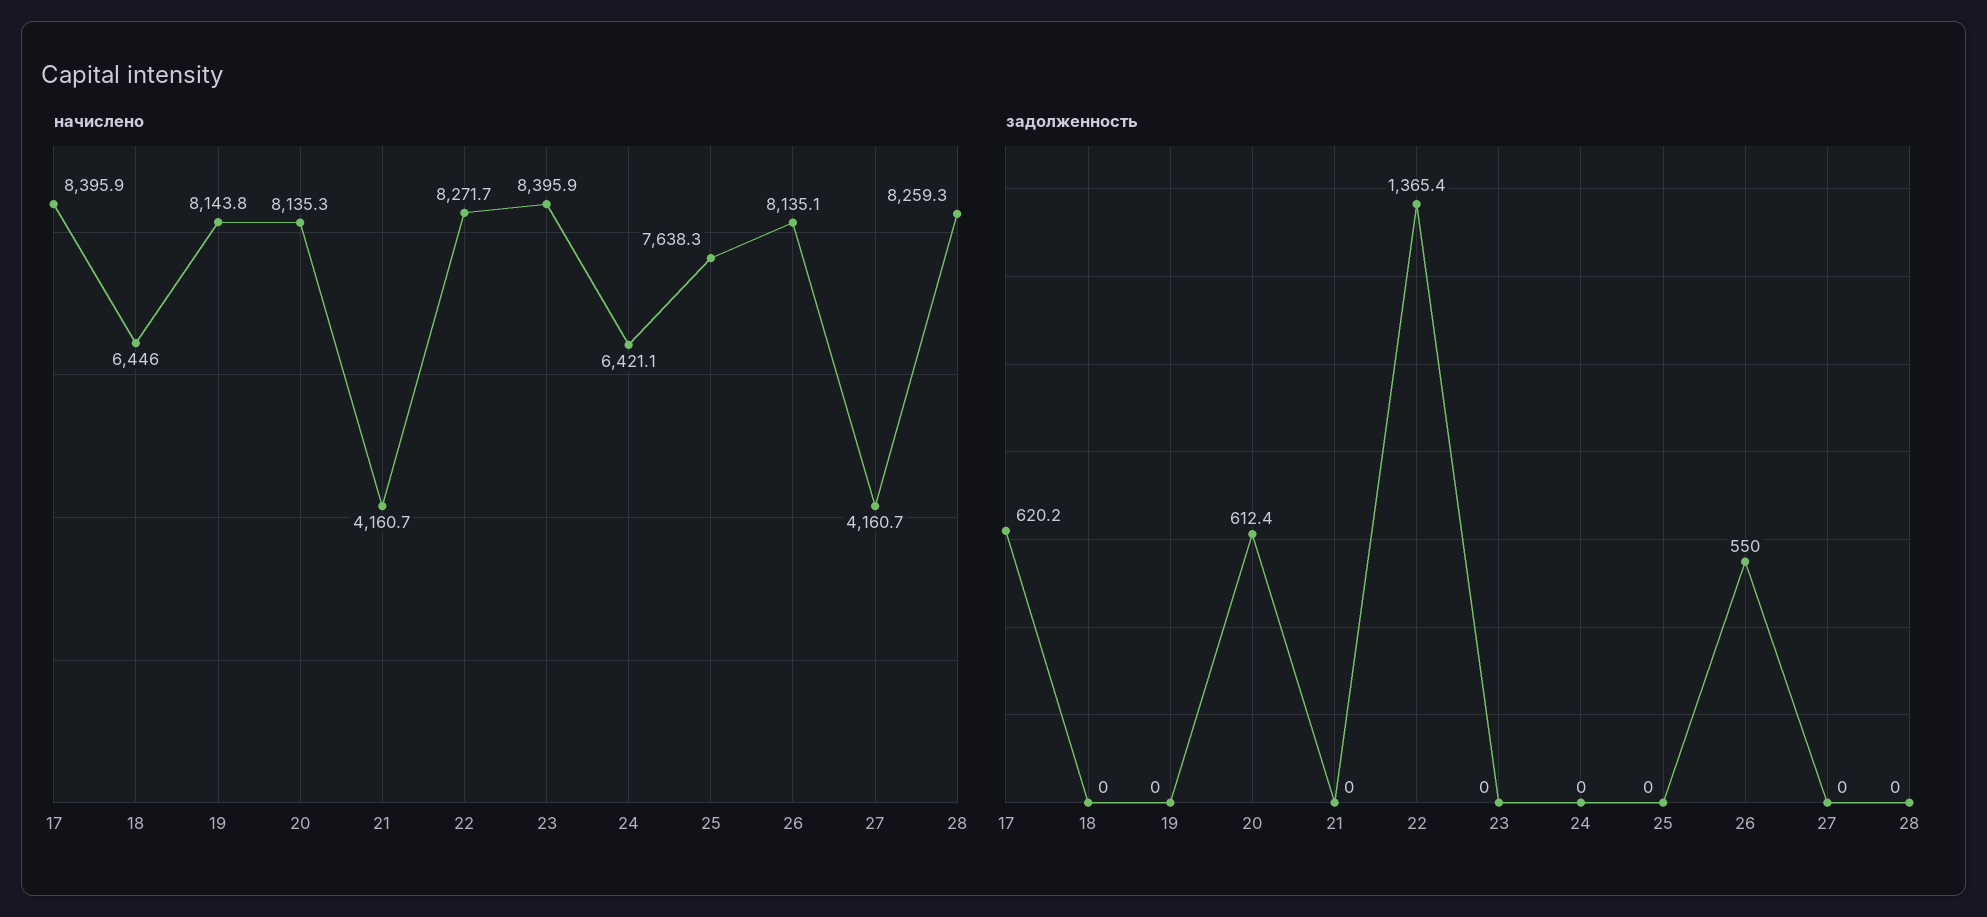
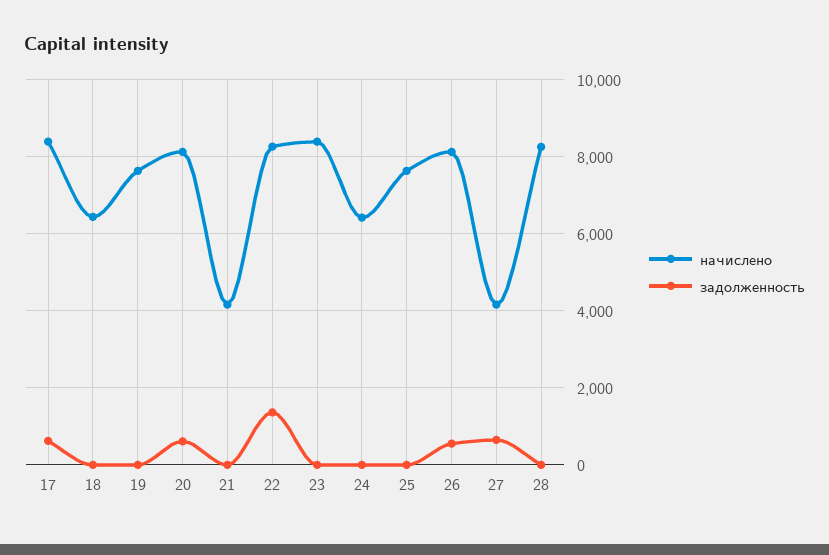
начислено, 19: 8143.8 -> 7600
задолженность, 27: 0 -> 600

